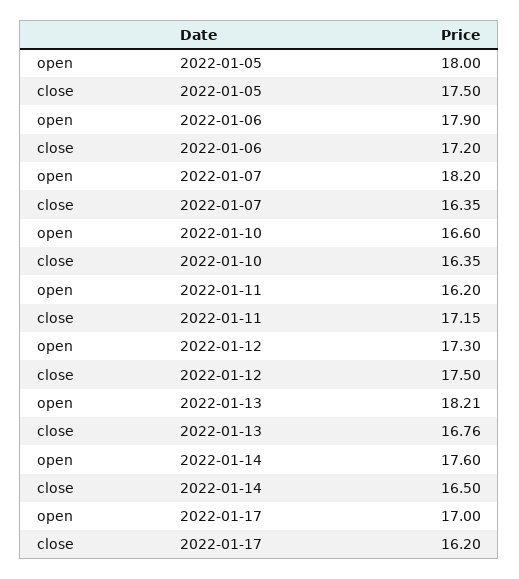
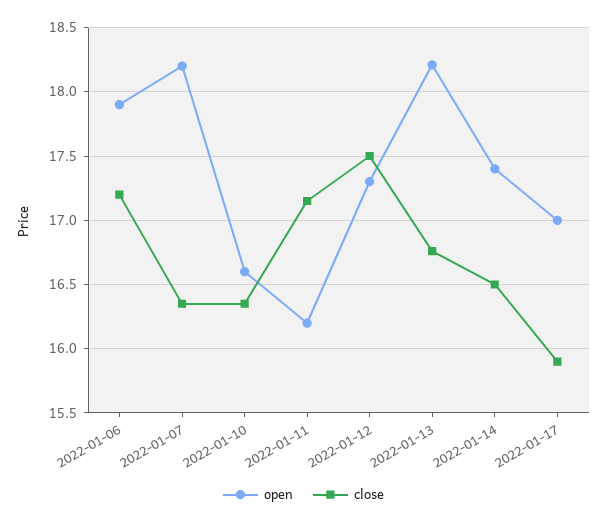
open, 2022-01-05: 18 -> none
close, 2022-01-05: 17.5 -> none
open, 2022-01-14: 17.6 -> 17.4
close, 2022-01-17: 16.2 -> 15.9

